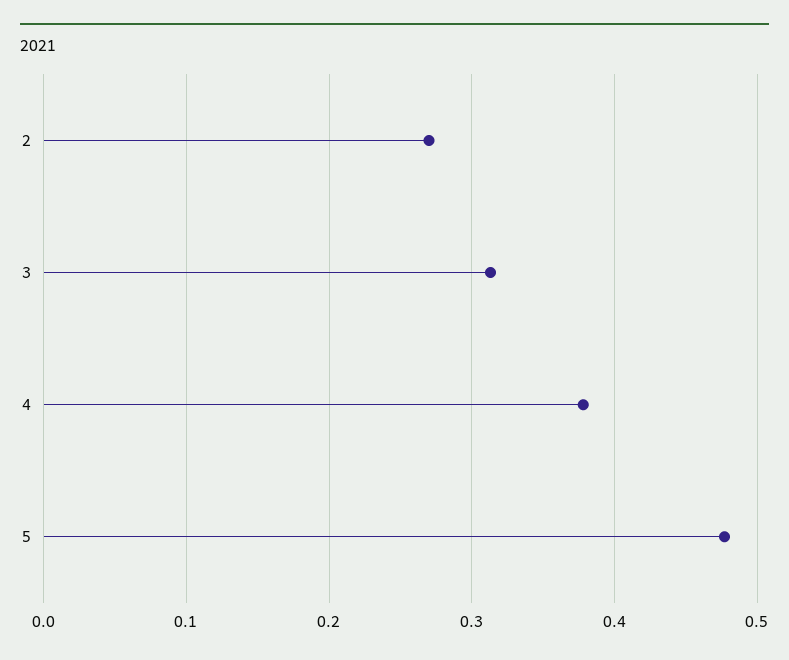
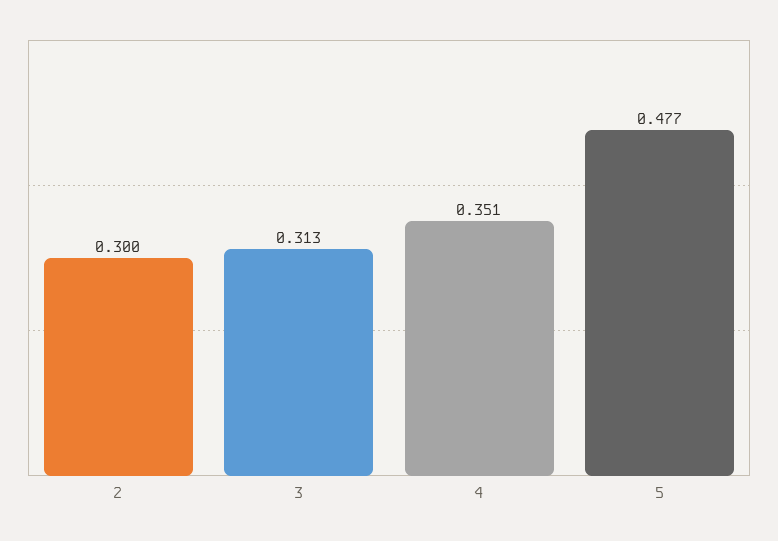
2: 0.27 -> 0.3
4: 0.38 -> 0.351

